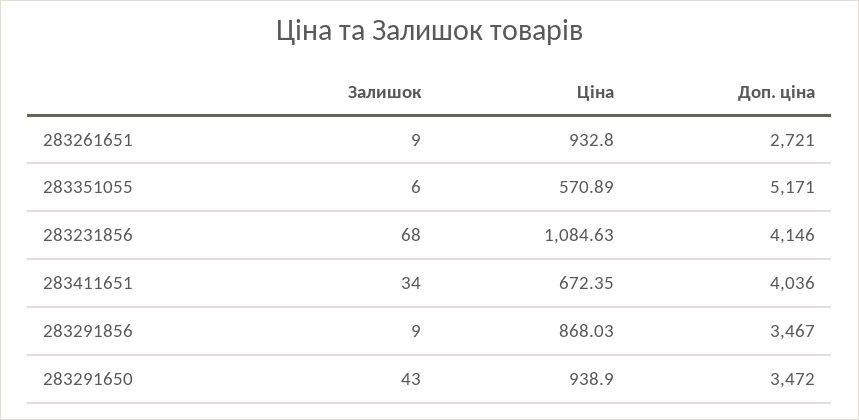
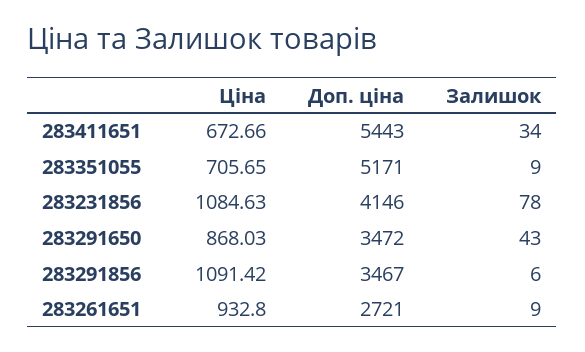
Залишок, 283351055: 6 -> 9
Ціна, 283351055: 570.89 -> 705.65
Залишок, 283231856: 68 -> 78
Ціна, 283411651: 672.35 -> 672.66
Доп. ціна, 283411651: 4036 -> 5443
Залишок, 283291856: 9 -> 6
Ціна, 283291856: 868.03 -> 1091.42
Ціна, 283291650: 938.9 -> 868.03

